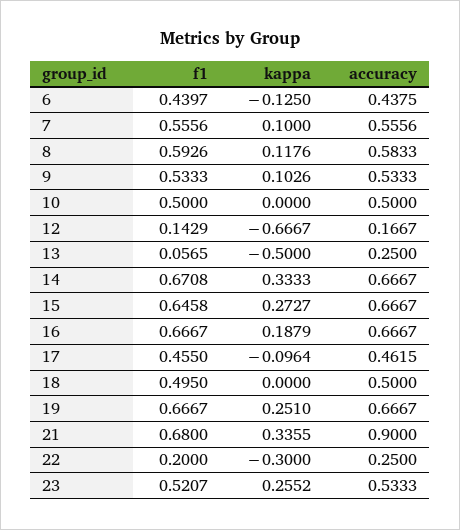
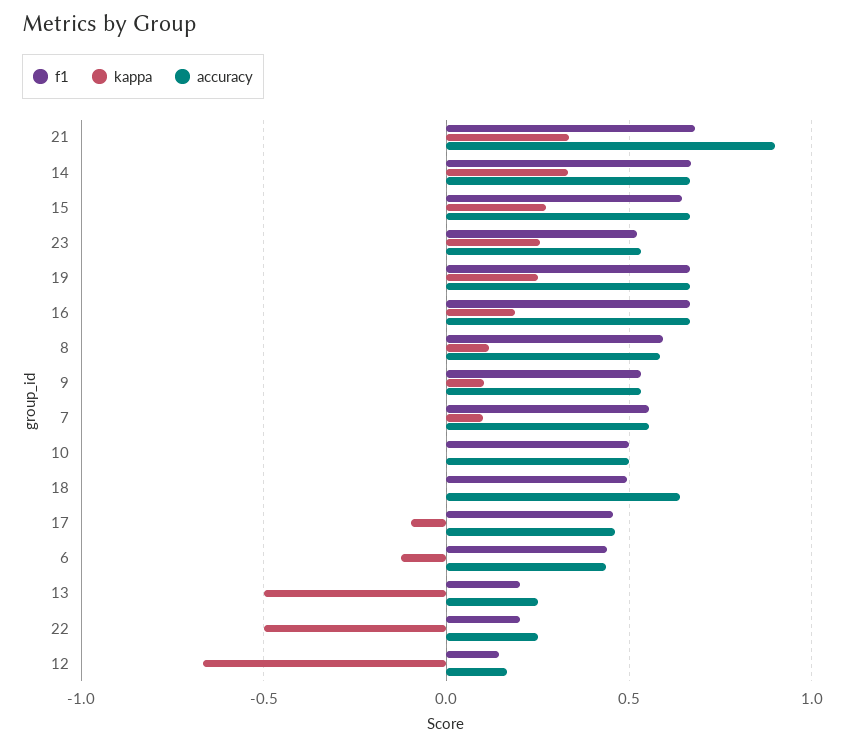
f1, 13: 0.0565 -> 0.2
accuracy, 18: 0.5 -> 0.65
kappa, 22: -0.3 -> -0.5

